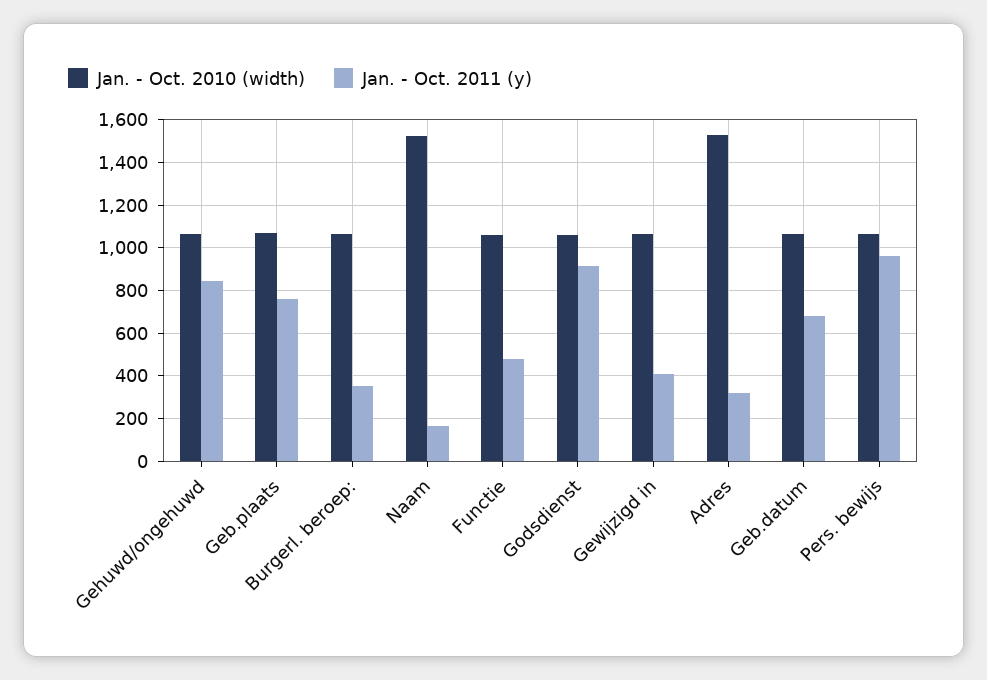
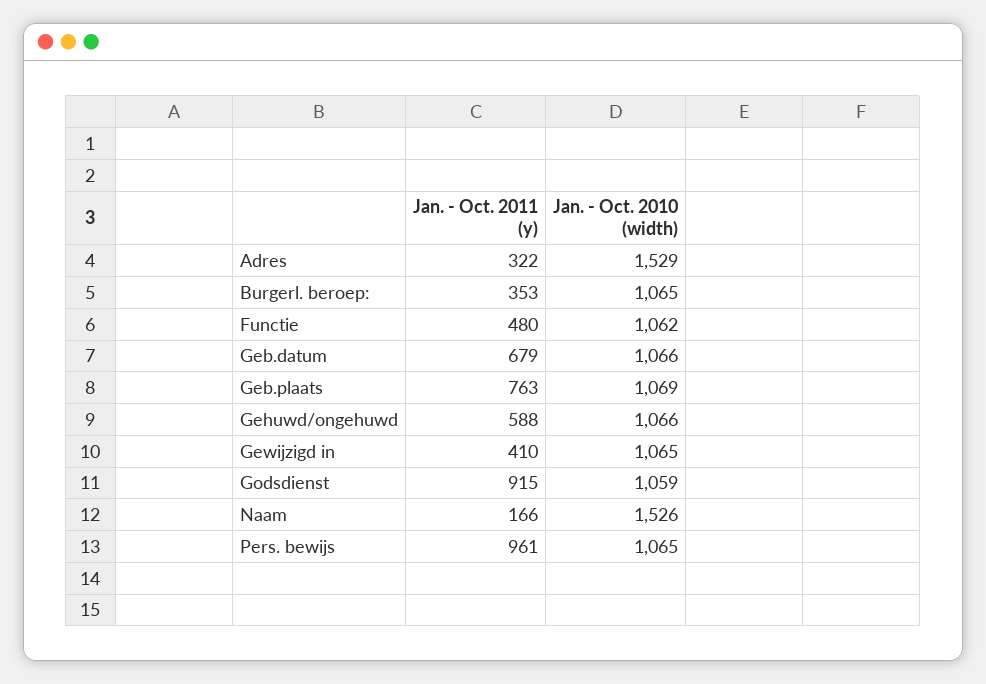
Jan. - Oct. 2011 (y), Gehuwd/ongehuwd: 850 -> 588

